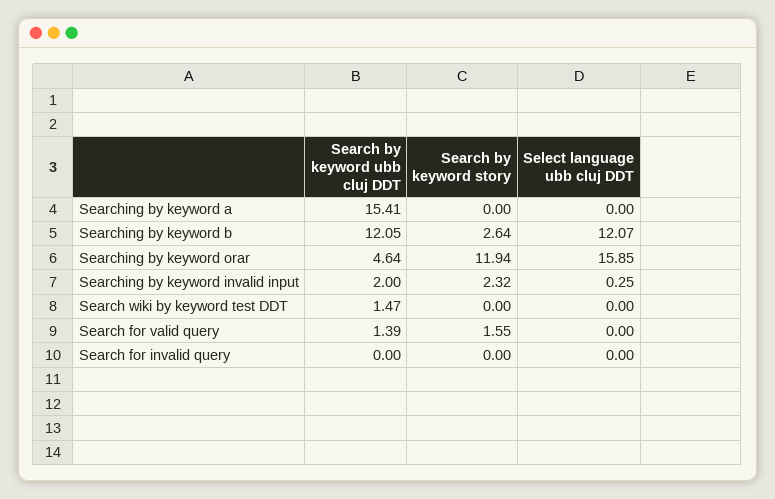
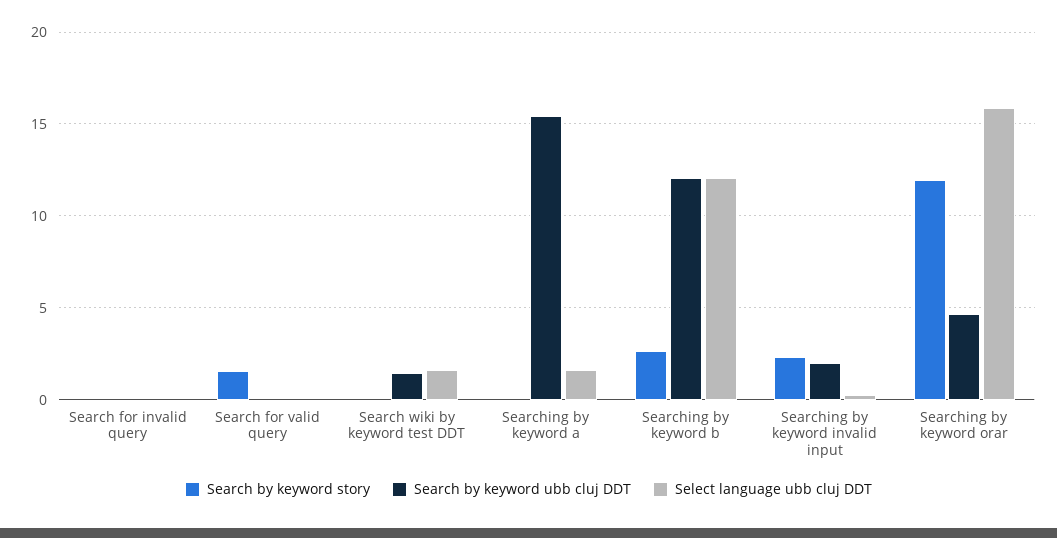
Select language ubb cluj DDT, Searching by keyword a: 0 -> 1.5
Select language ubb cluj DDT, Search wiki by keyword test DDT: 0 -> 1.5
Search by keyword ubb cluj DDT, Search for valid query: 1.39 -> 0

